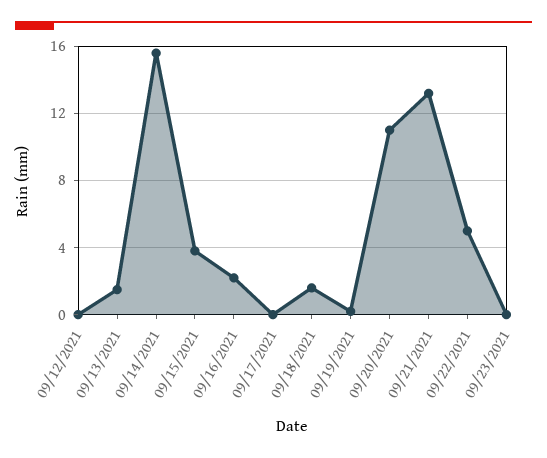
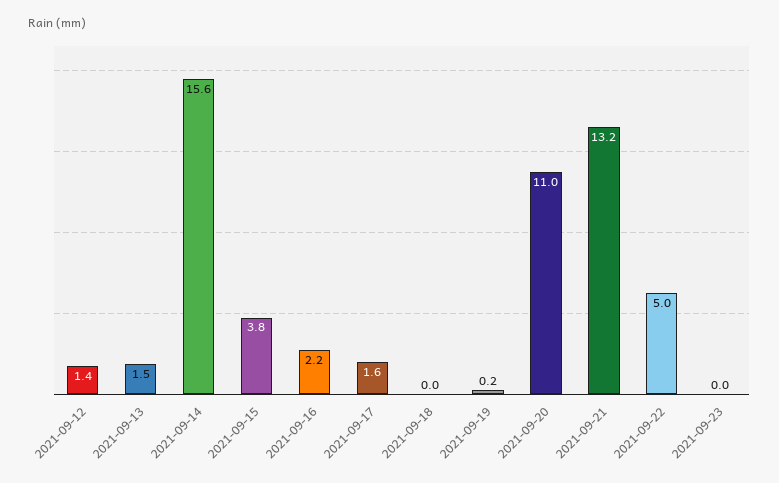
09/12/2021: 0 -> 1.4
09/17/2021: 0 -> 1.6
09/18/2021: 1.5 -> 0

